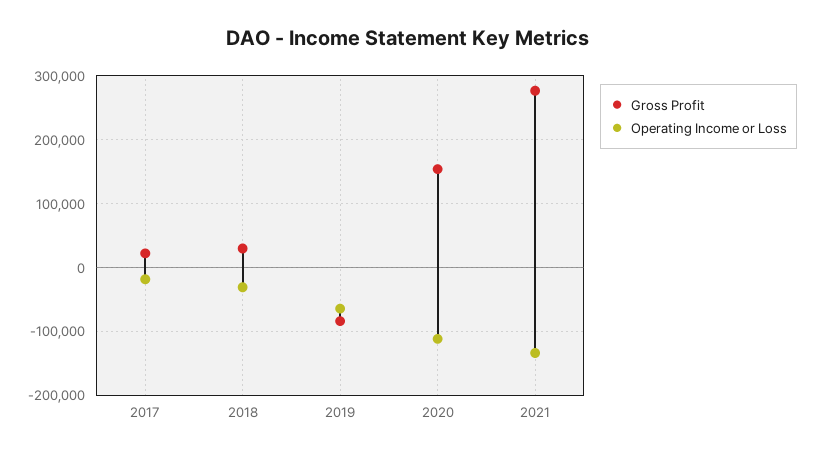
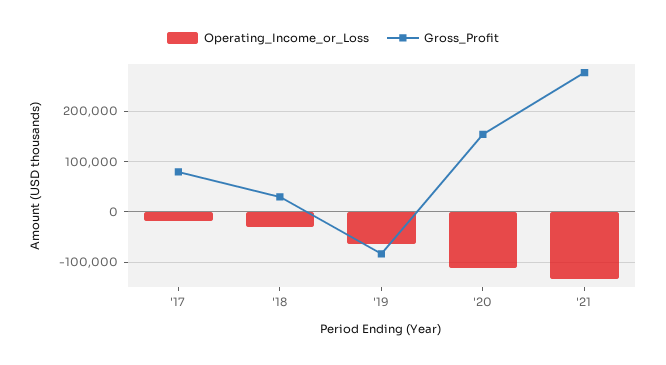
Gross Profit, 2017: 20000 -> 80000

